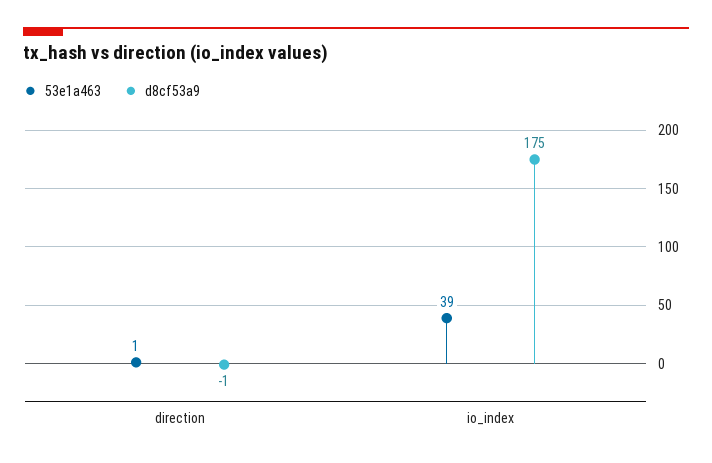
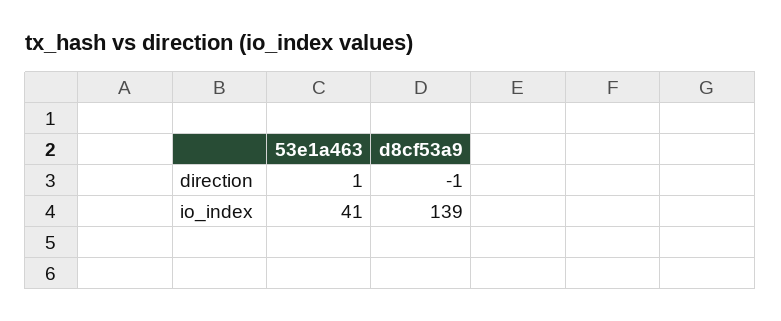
53e1a463, io_index: 39 -> 41
d8cf53a9, io_index: 175 -> 139

